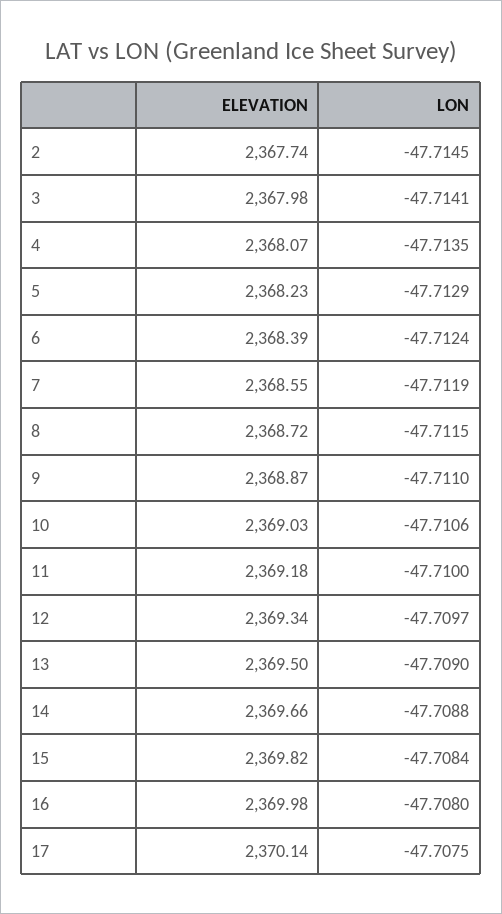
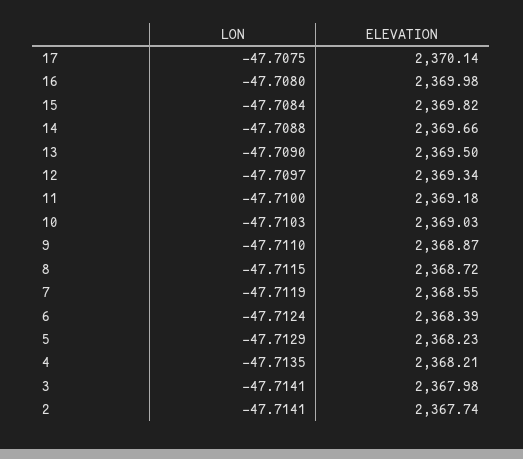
LON, 2: -47.7145 -> -47.7141
ELEVATION, 4: 2368.07 -> 2368.21
LON, 10: -47.7106 -> -47.7103

